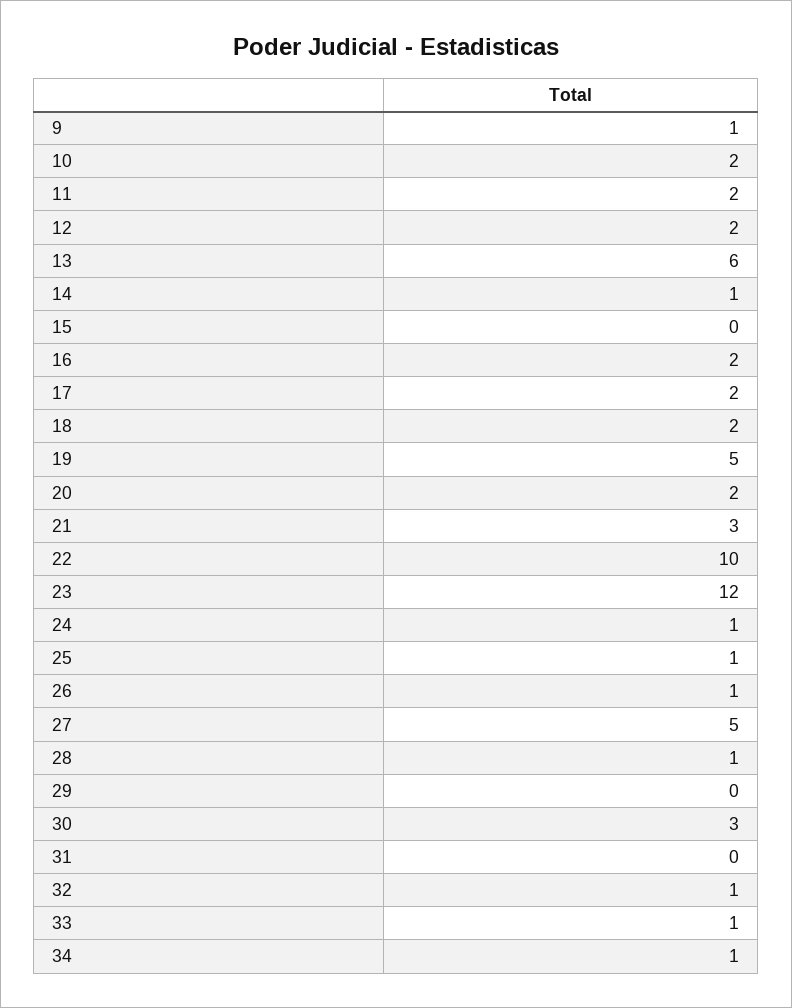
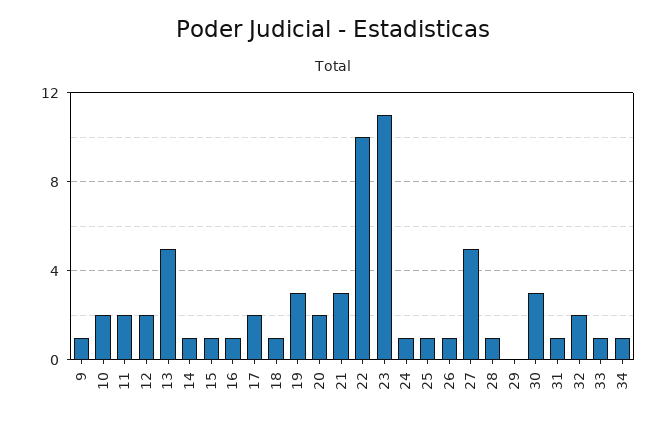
13: 6 -> 5
15: 0 -> 1
16: 2 -> 1
18: 2 -> 1
19: 5 -> 3
23: 12 -> 11
31: 0 -> 1
32: 1 -> 2

